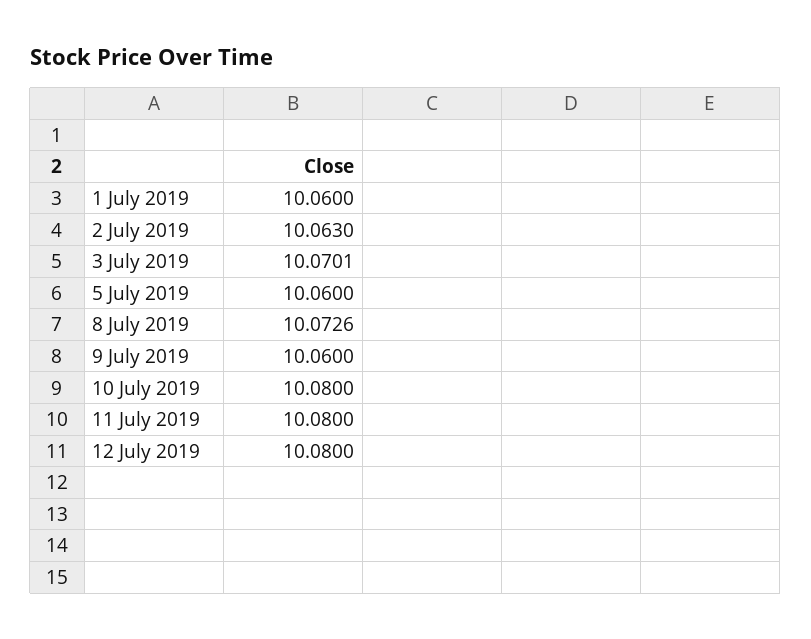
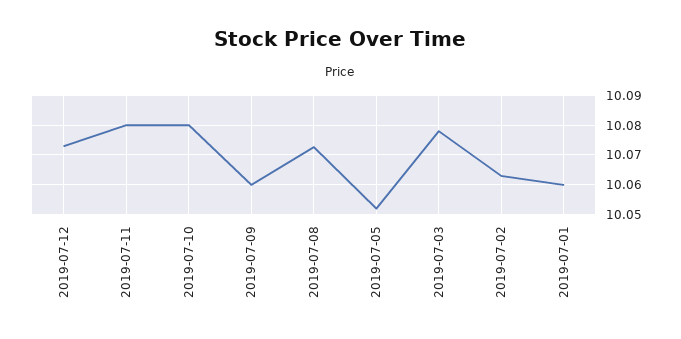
3 July 2019: 10.0701 -> 10.0775
5 July 2019: 10.06 -> 10.0525
12 July 2019: 10.08 -> 10.0725

